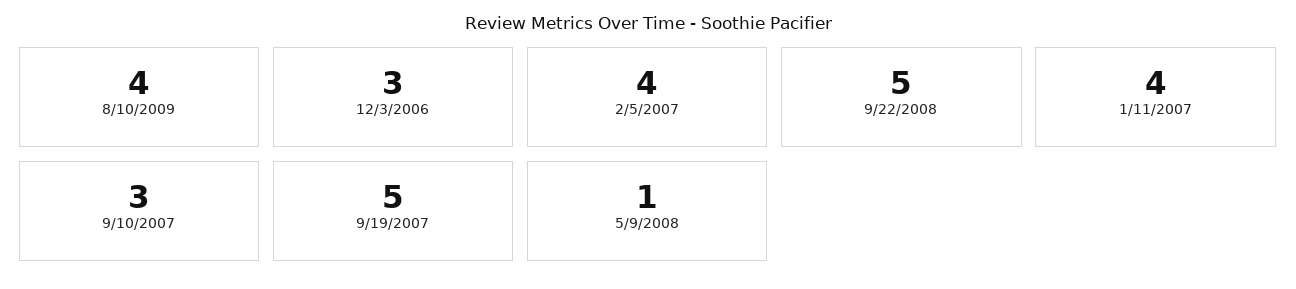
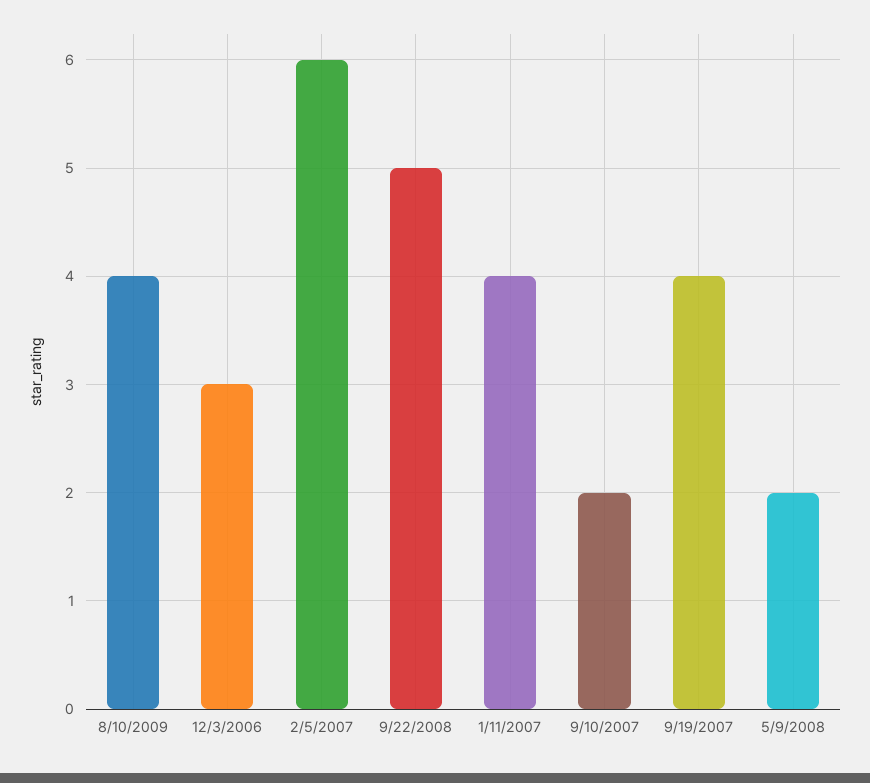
2/5/2007: 4 -> 6
9/10/2007: 3 -> 2
9/19/2007: 5 -> 4
5/9/2008: 1 -> 2

